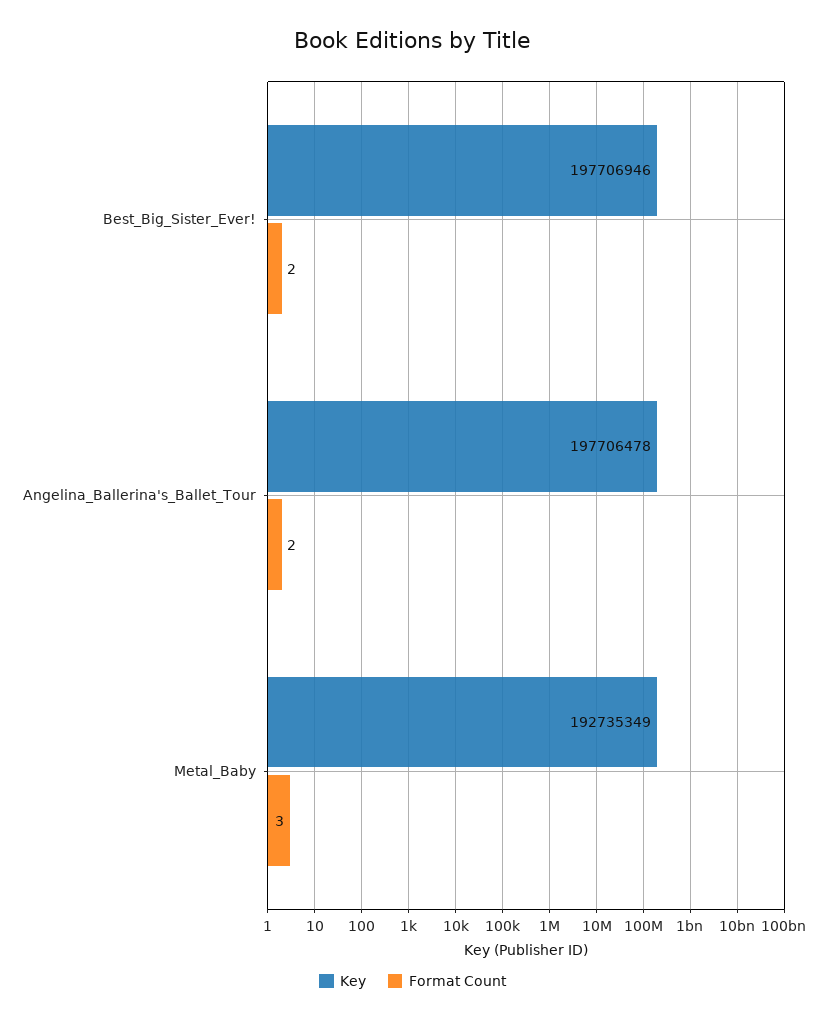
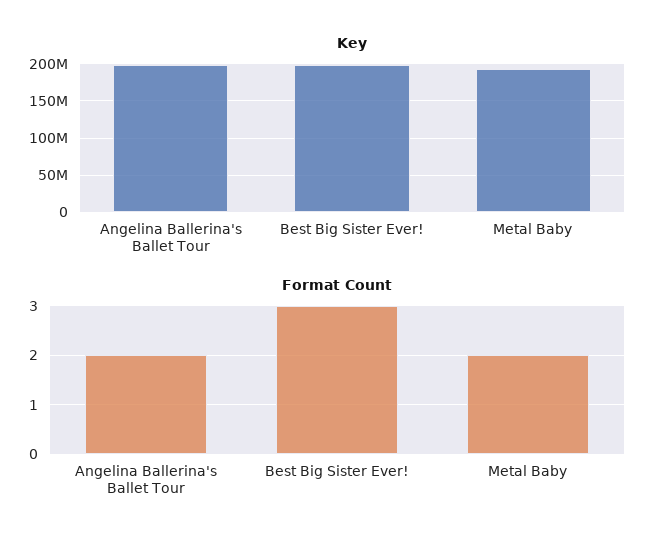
Format Count, Best_Big_Sister_Ever!: 2 -> 3
Format Count, Metal_Baby: 3 -> 2

